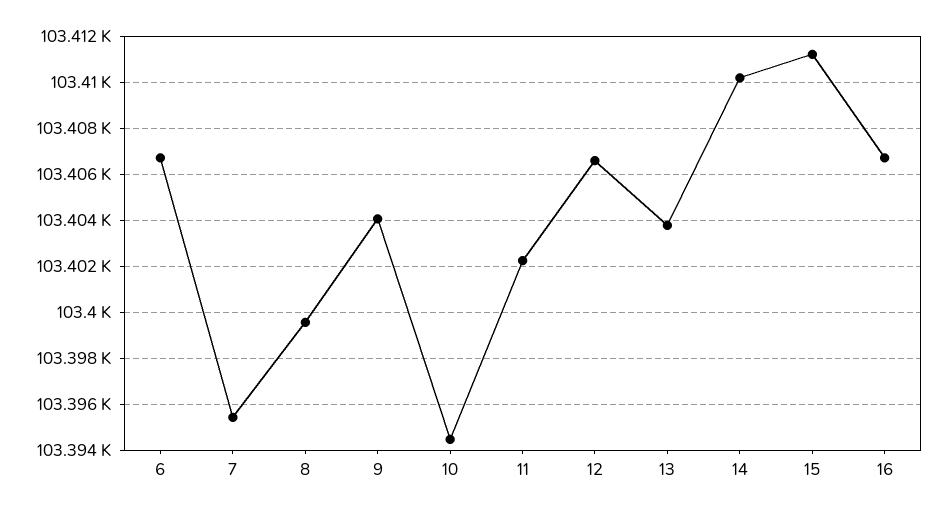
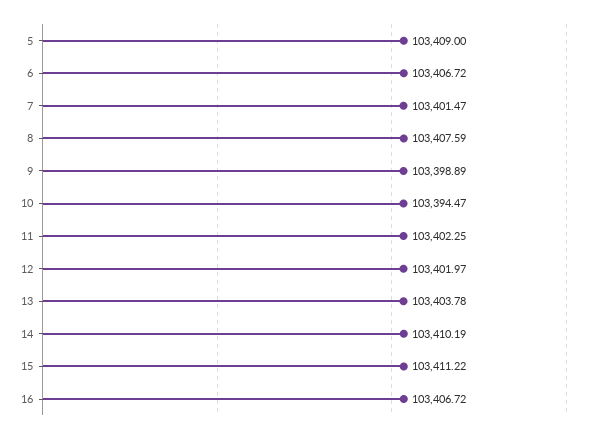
7: 103395.5 -> 103401.47
8: 103399.5 -> 103407.59
9: 103404 -> 103398.89
12: 103406.5 -> 103401.97
5: none -> 103409

